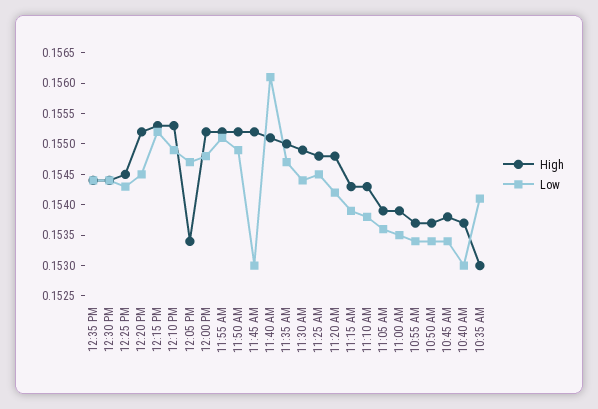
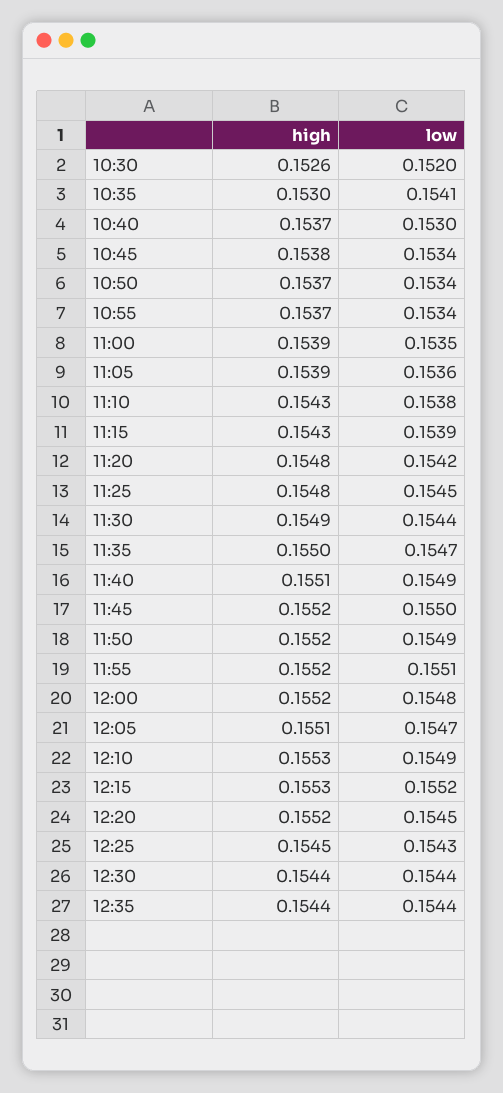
High, 12:05 PM: 0.1535 -> 0.1551
Low, 11:45 AM: 0.153 -> 0.155
Low, 11:40 AM: 0.156 -> 0.1549
High, 10:30: none -> 0.1526
Low, 10:30: none -> 0.152

